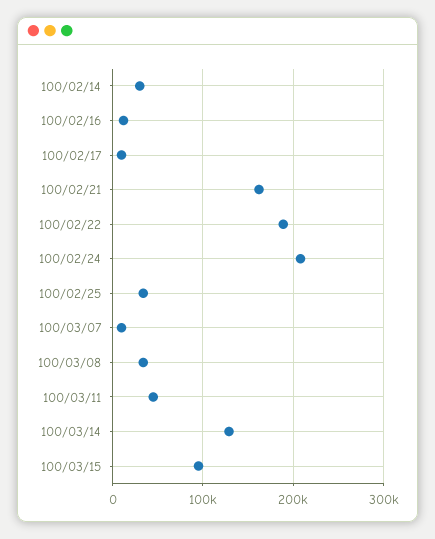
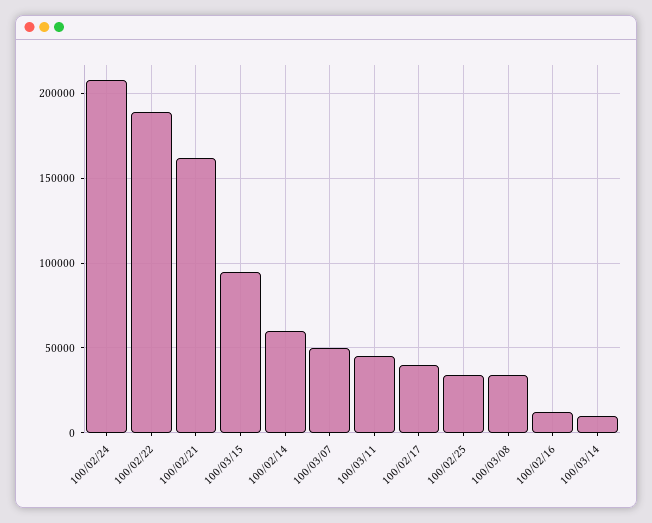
100/02/14: 30000 -> 60000
100/02/17: 10000 -> 40000
100/03/07: 10000 -> 50000
100/03/14: 130000 -> 10000

